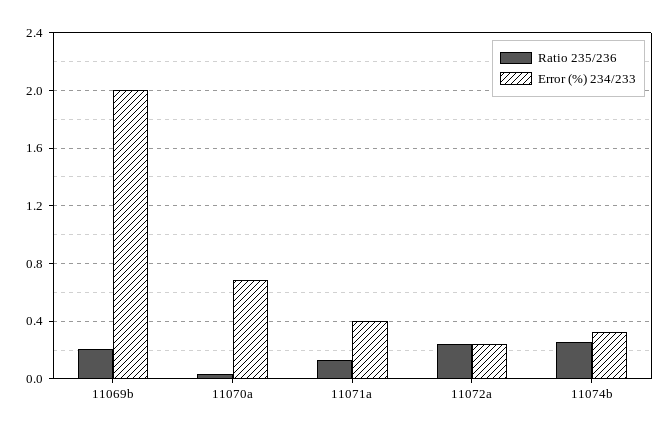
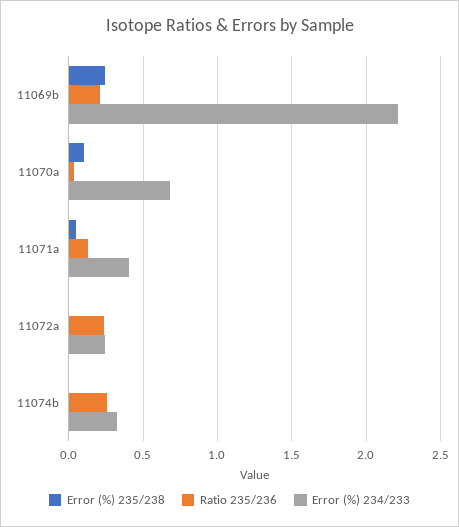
Error (%) 234/233, 11069b: 2 -> 2.2
Error (%) 235/238, 11069b: none -> 0.25
Error (%) 235/238, 11070a: none -> 0.1
Error (%) 235/238, 11071a: none -> 0.05
Error (%) 235/238, 11072a: none -> 0
Error (%) 235/238, 11074b: none -> 0

